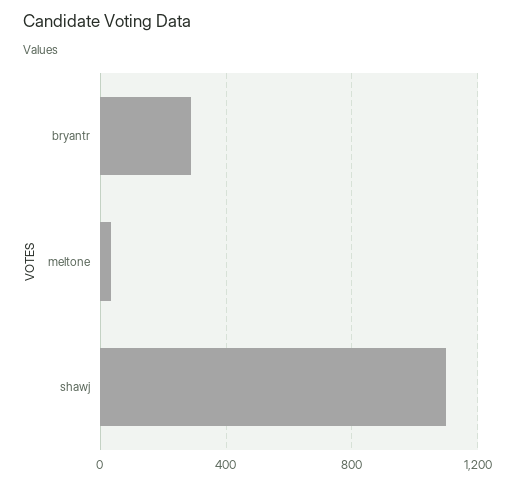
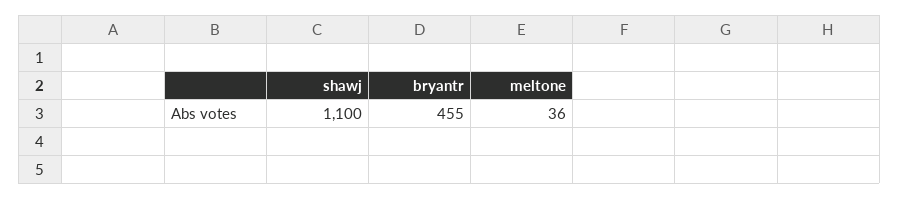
bryantr: 300 -> 455

